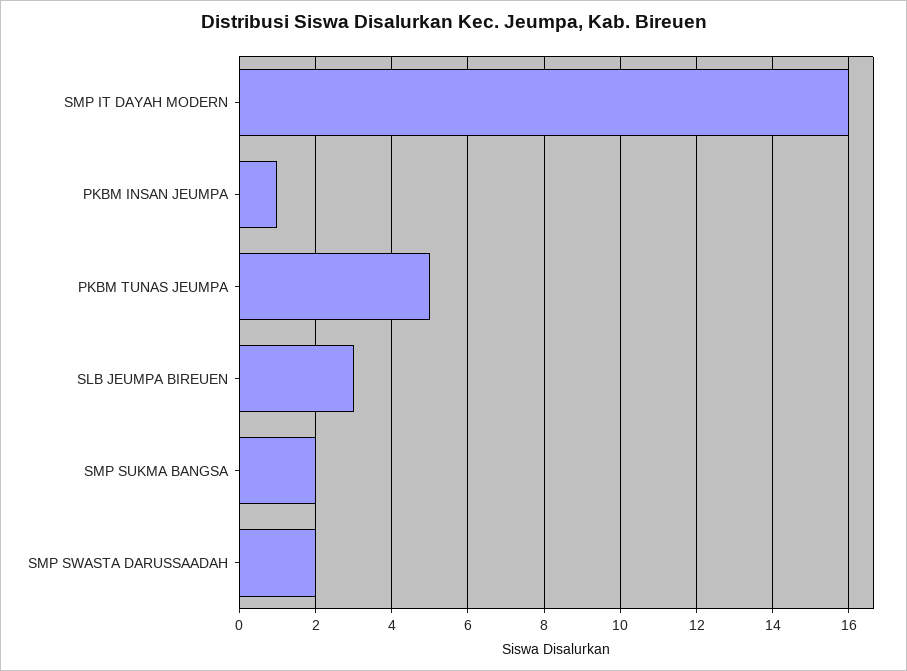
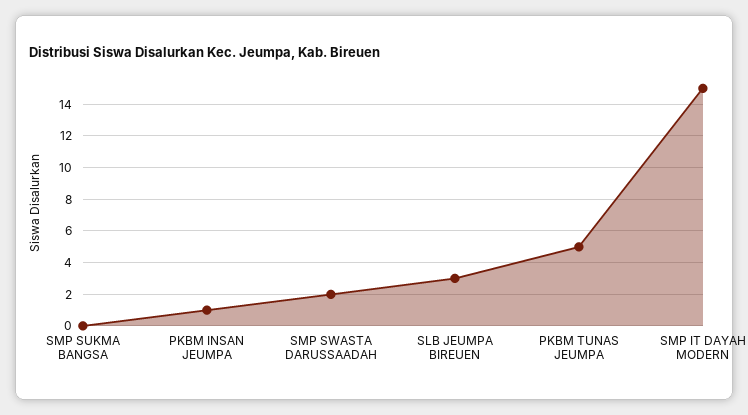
SMP IT DAYAH MODERN: 16 -> 15
SMP SUKMA BANGSA: 2 -> 0

